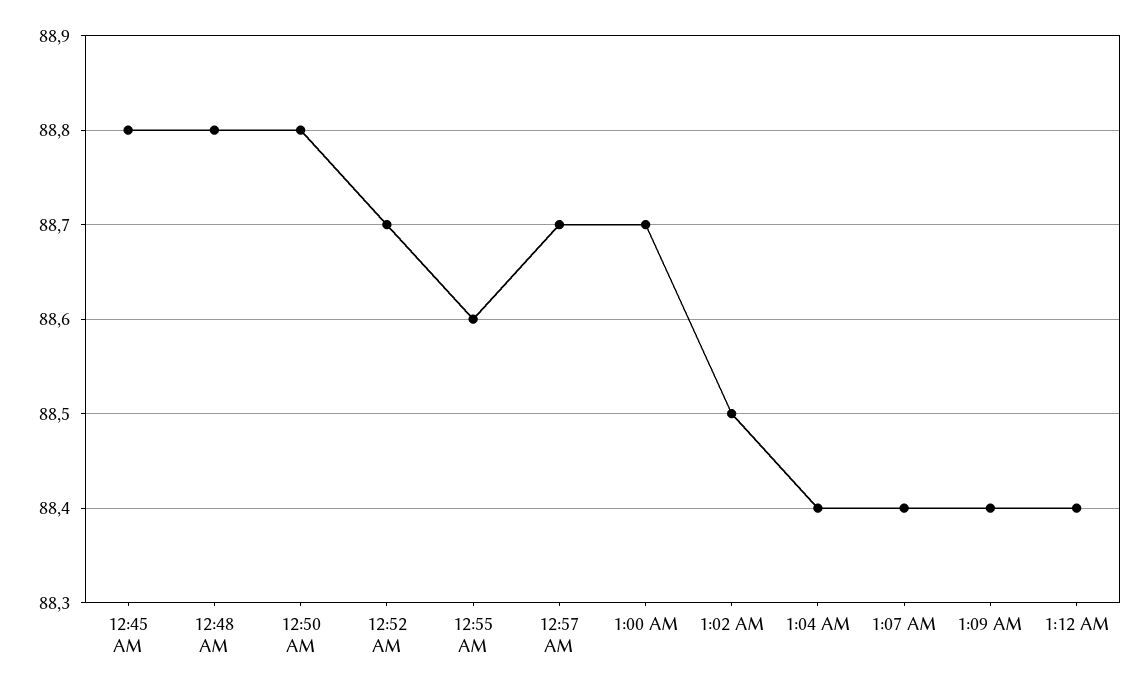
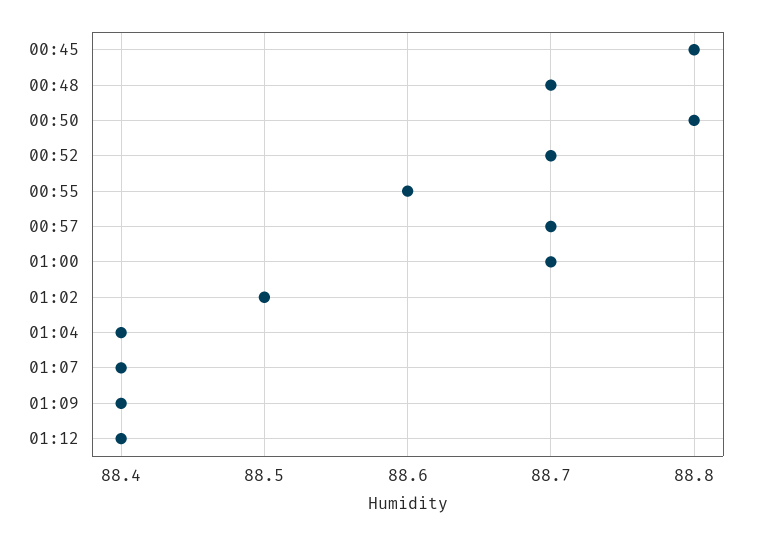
12:48 AM: 88.8 -> 88.7

